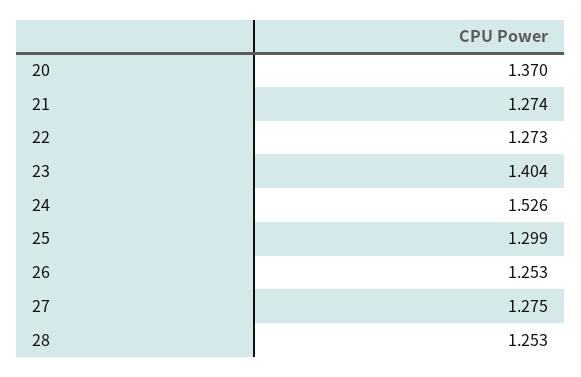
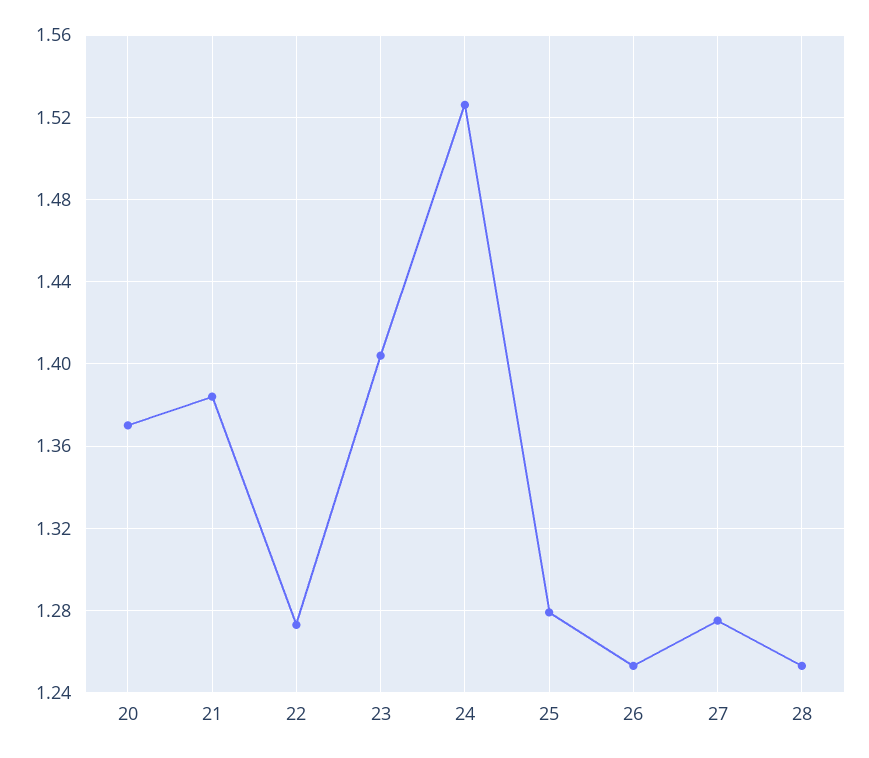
21: 1.274 -> 1.385
25: 1.299 -> 1.28

